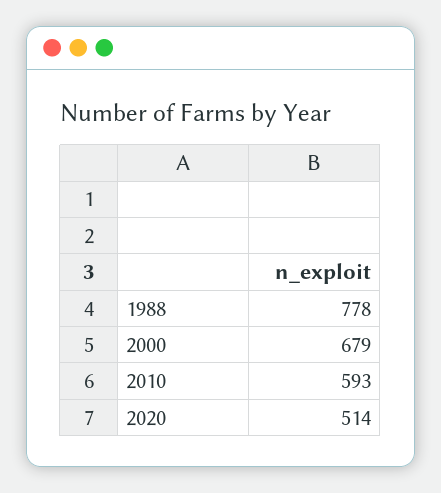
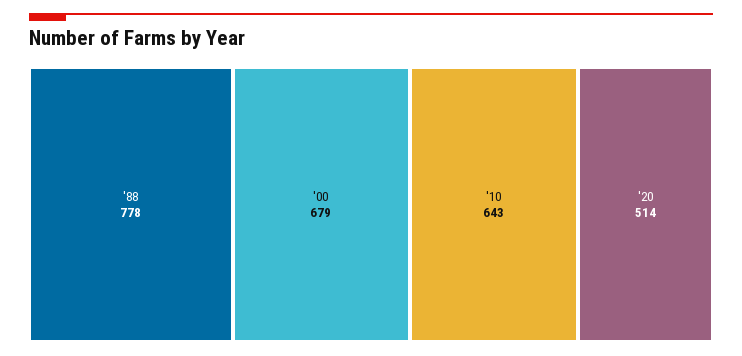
2010: 593 -> 643

